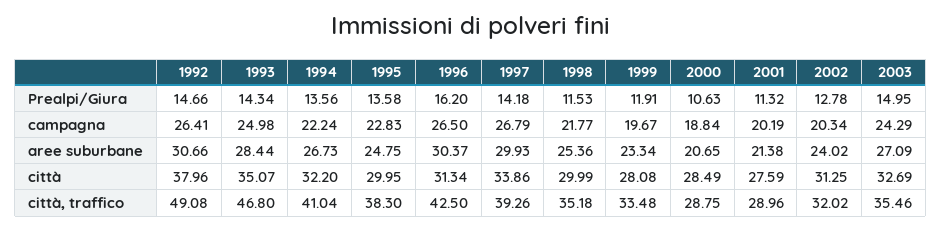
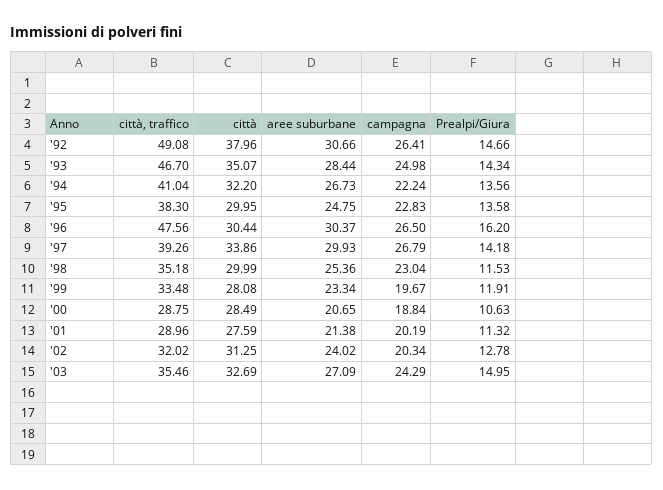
1998, campagna: 21.77 -> 23.04
1996, città: 31.34 -> 30.44
1993, città, traffico: 46.8 -> 46.7
1996, città, traffico: 42.5 -> 47.56

